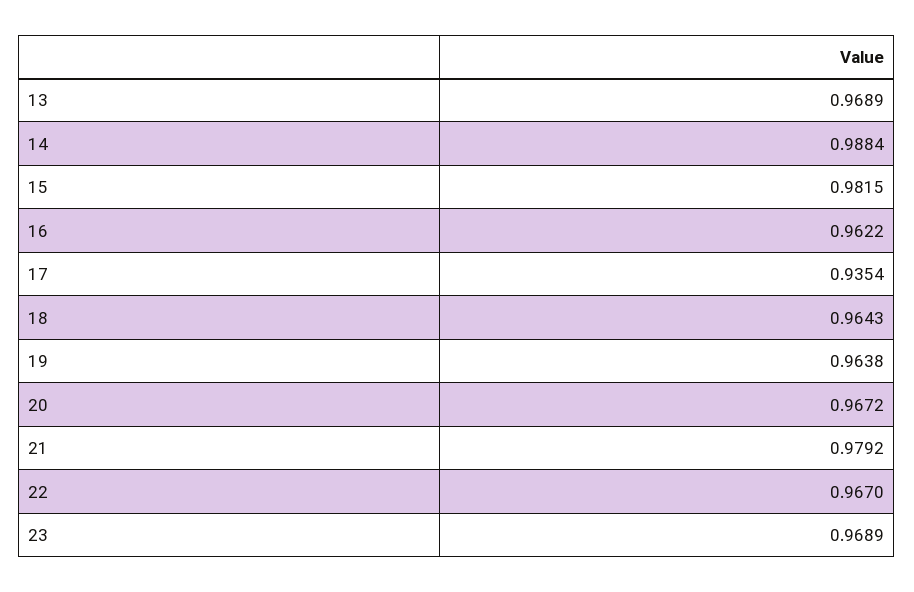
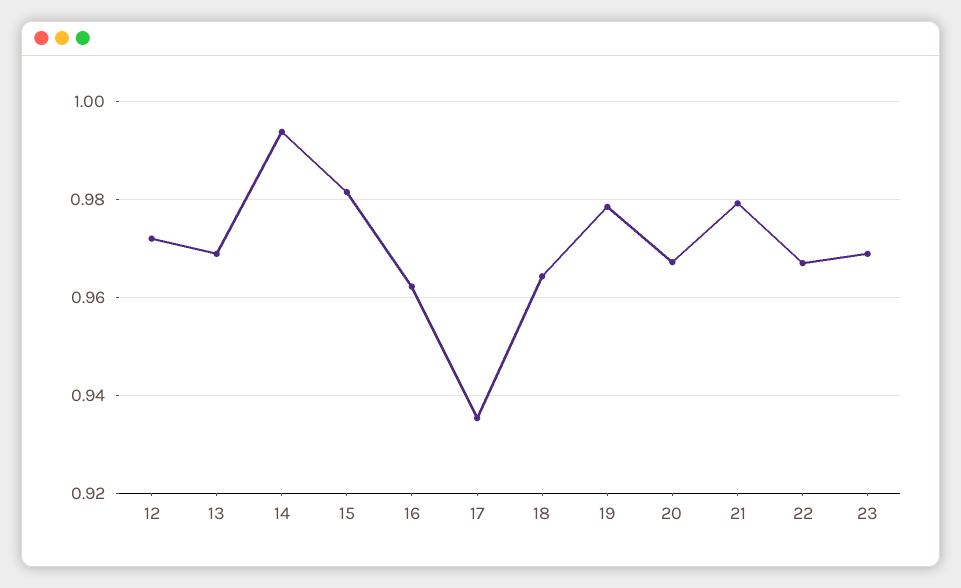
14: 0.9884 -> 0.994
19: 0.9638 -> 0.978
12: none -> 0.972

